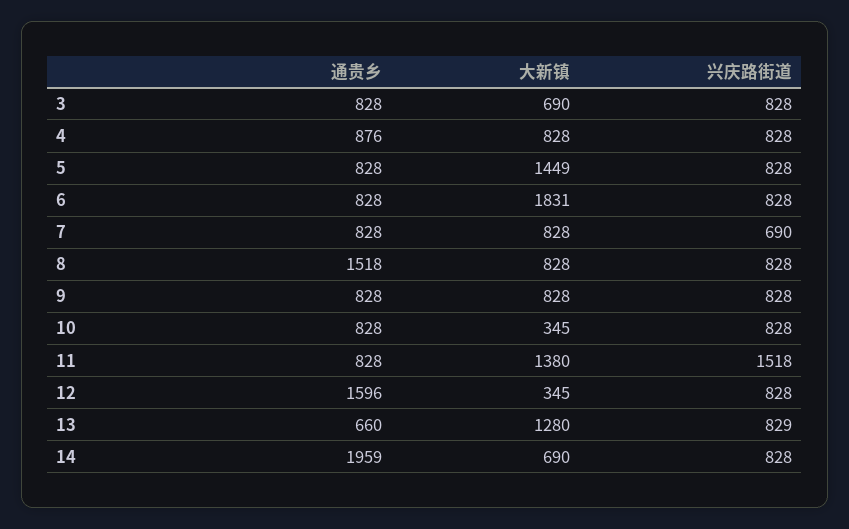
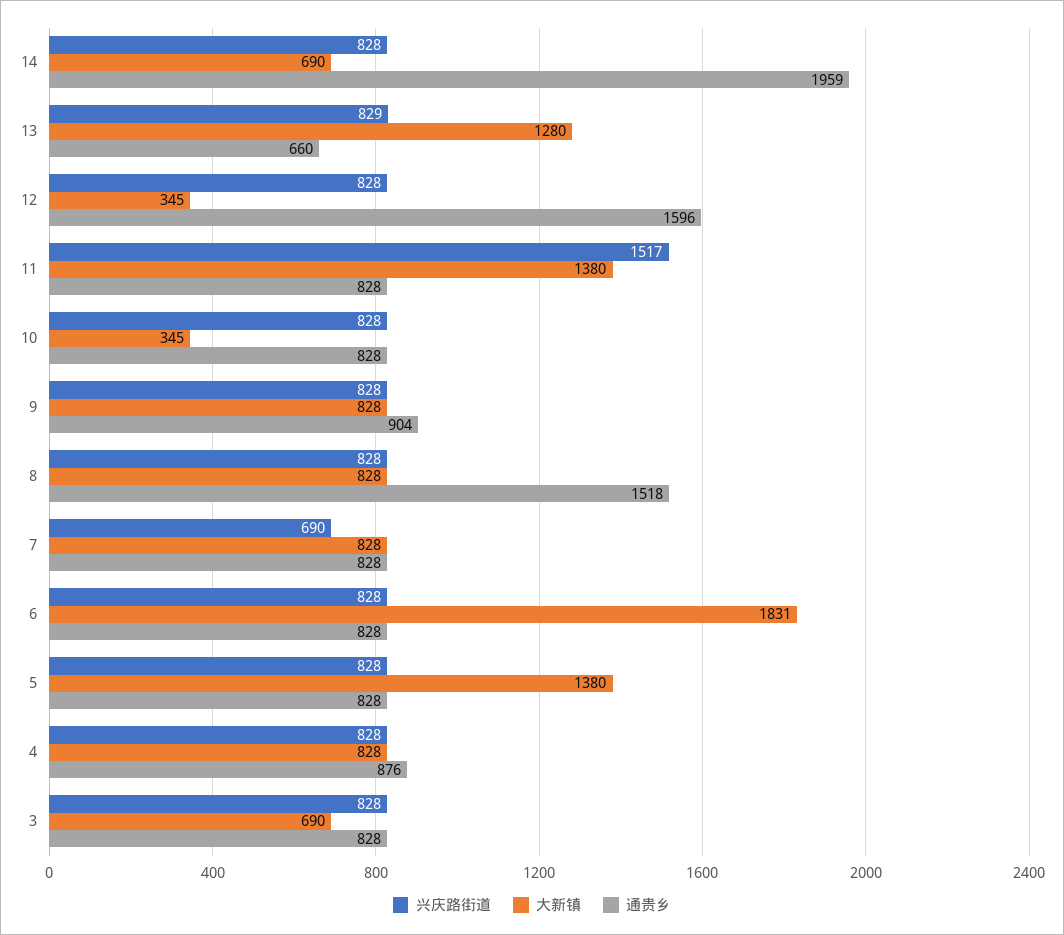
大新镇, 5: 1449 -> 1380
通贵乡, 9: 828 -> 904
兴庆路街道, 11: 1518 -> 1517

